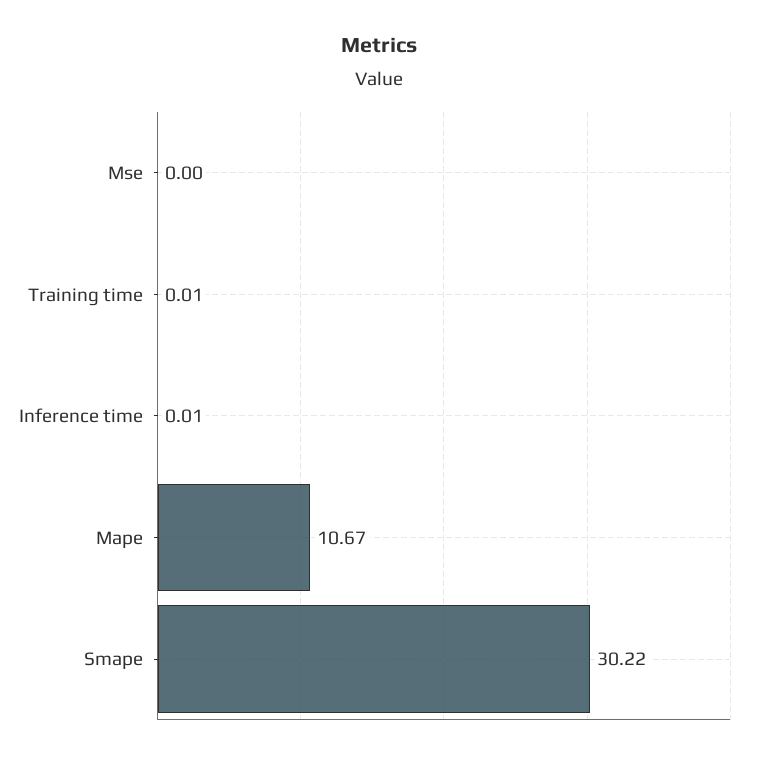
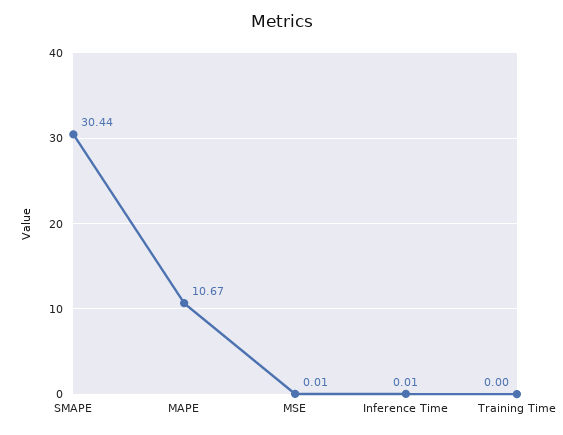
Mse: 0 -> 0.01
Training time: 0.01 -> 0
Smape: 30.22 -> 30.44

